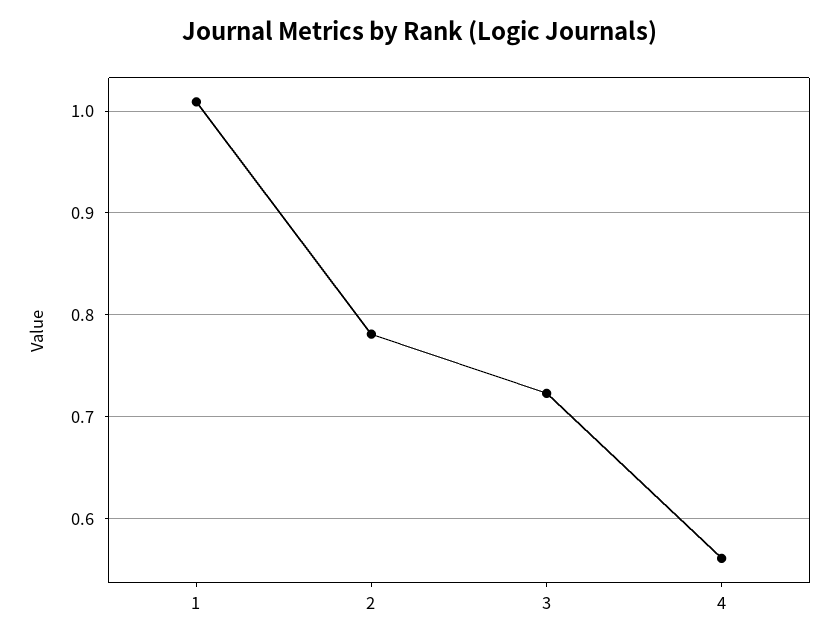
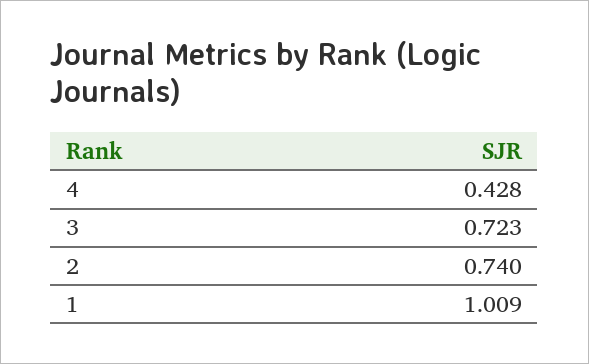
2: 0.78 -> 0.74
4: 0.56 -> 0.428

